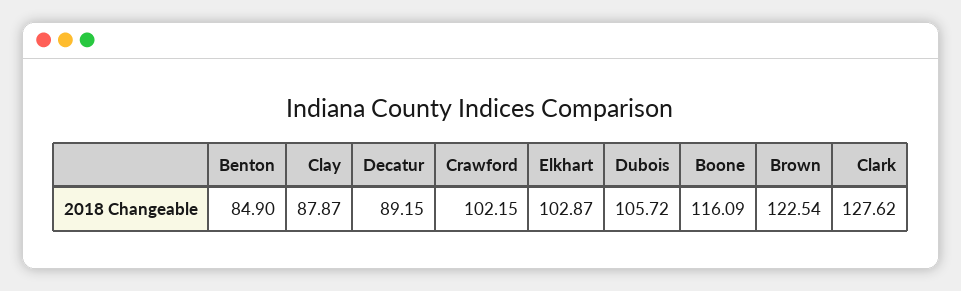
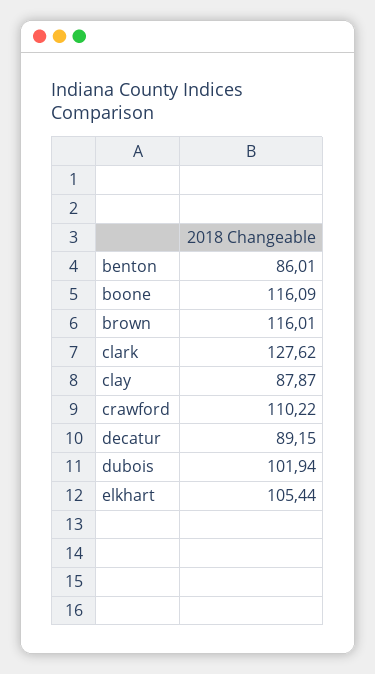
Benton: 84.9 -> 86.01
Crawford: 102.15 -> 110.22
Elkhart: 102.87 -> 105.44
Dubois: 105.72 -> 101.94
Brown: 122.54 -> 116.01

